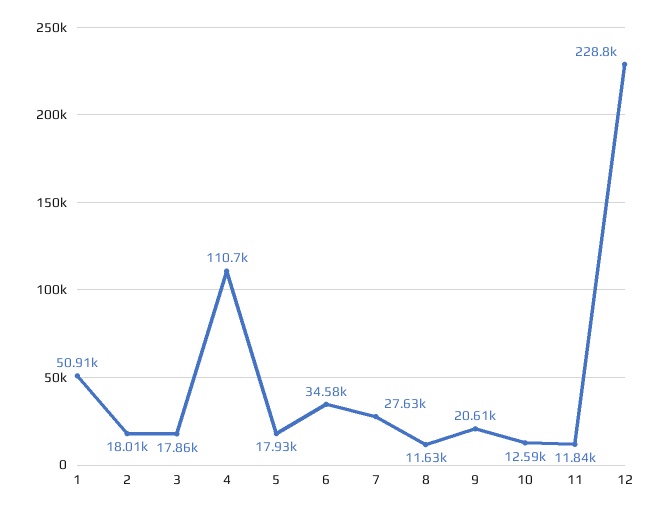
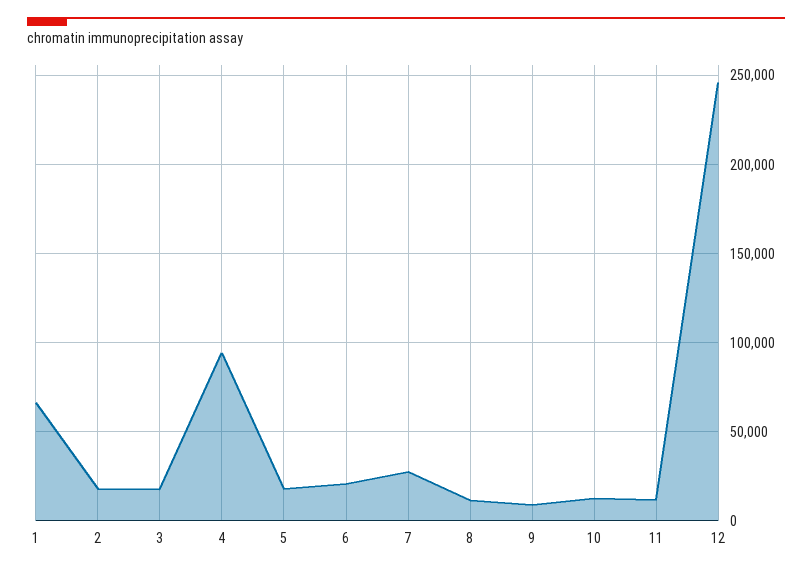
1: 50910 -> 65000
4: 110700 -> 95000
6: 34580 -> 20000
9: 20610 -> 10000
12: 228800 -> 245000

